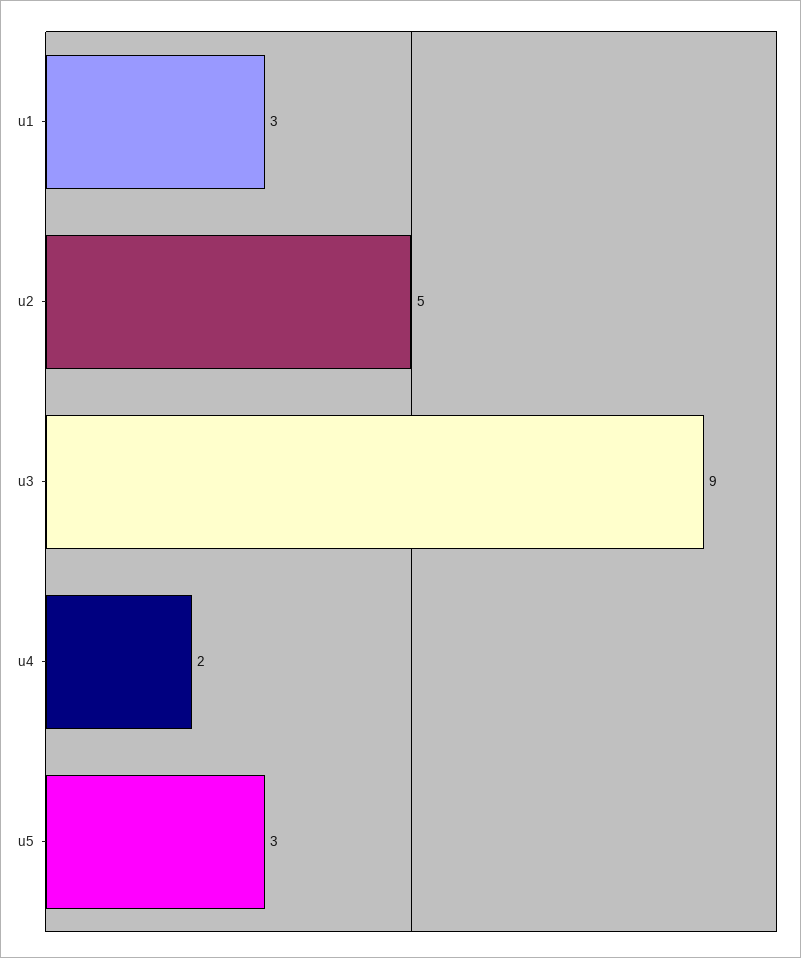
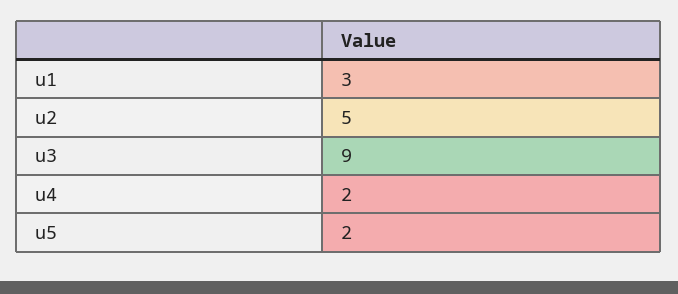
u5: 3 -> 2

